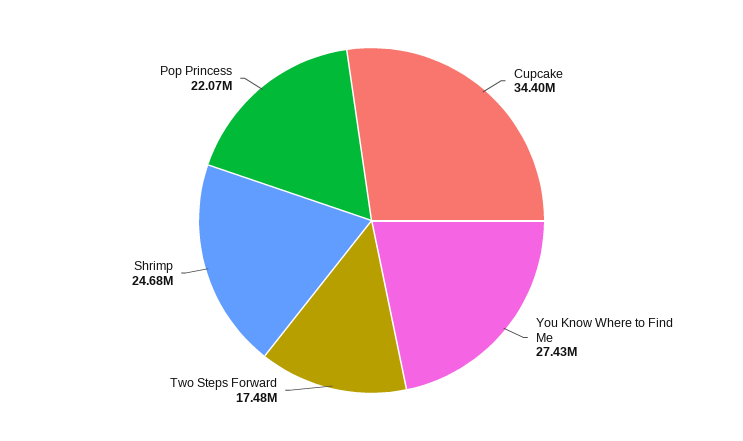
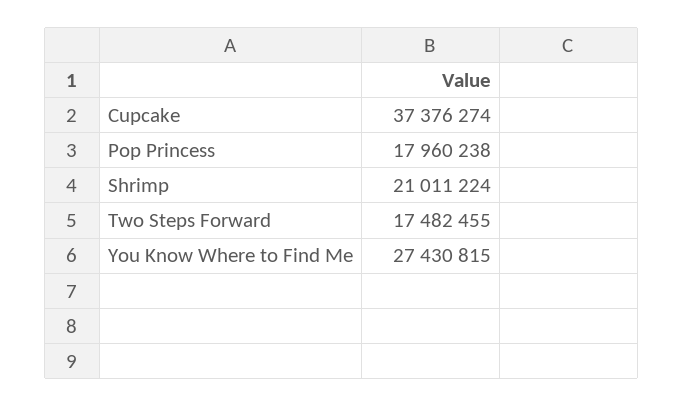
Cupcake: 34400000 -> 37376274
Shrimp: 24680000 -> 21011224
Pop Princess: 22070000 -> 17960238

